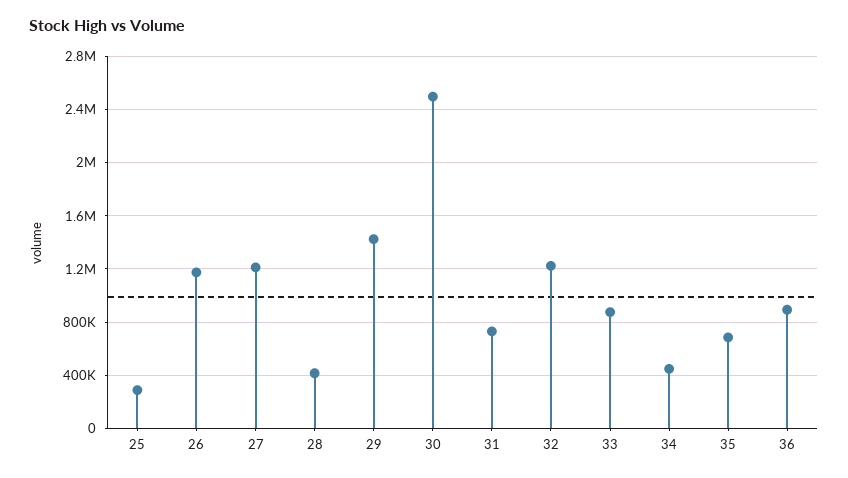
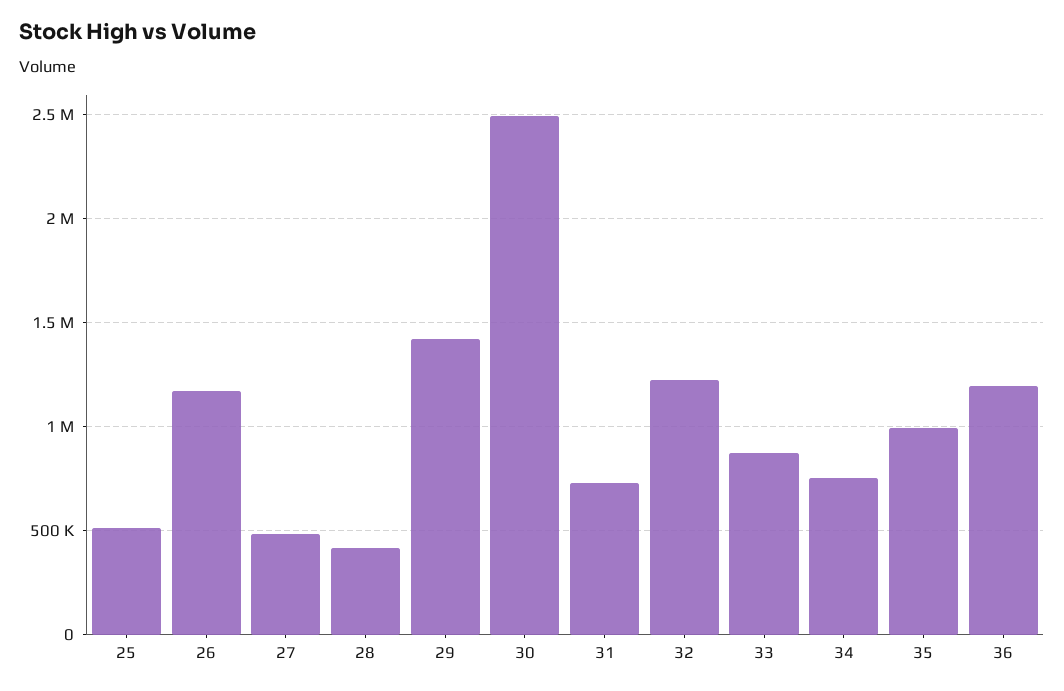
25: 300000 -> 500000
27: 1200000 -> 500000
34: 450000 -> 750000
35: 700000 -> 1000000
36: 900000 -> 1200000

